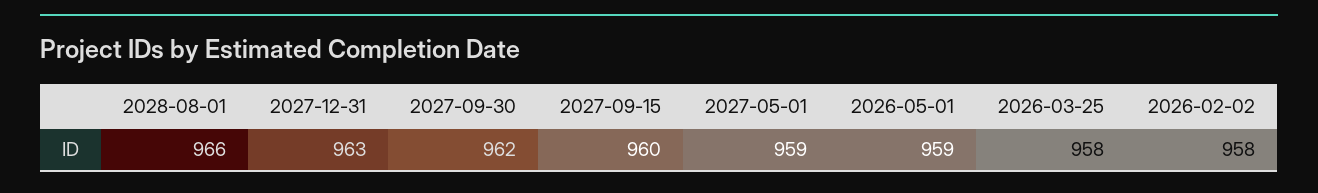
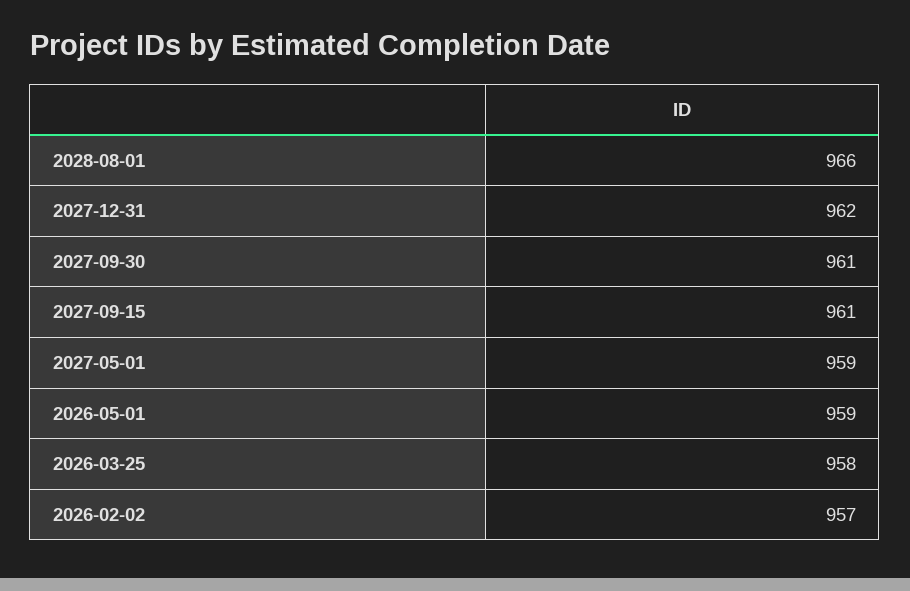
2027-12-31: 963 -> 962
2027-09-30: 962 -> 961
2027-09-15: 960 -> 961
2026-02-02: 958 -> 957

